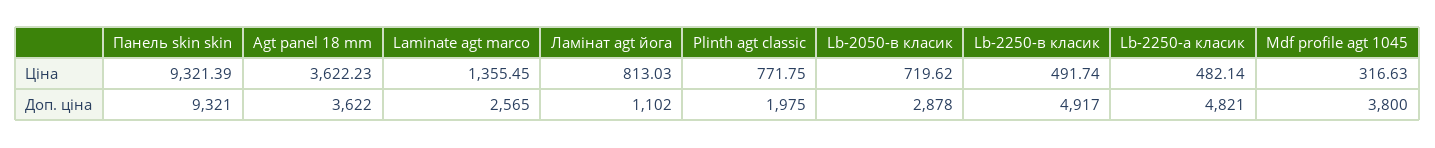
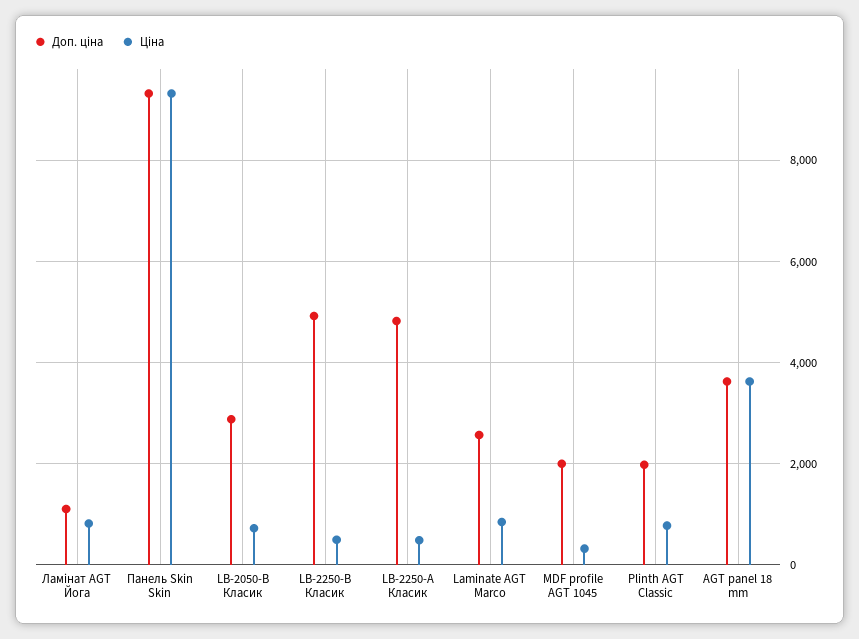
Ціна, Laminate agt marco: 1355.45 -> 800
Доп. ціна, Mdf profile agt 1045: 3800 -> 2000

